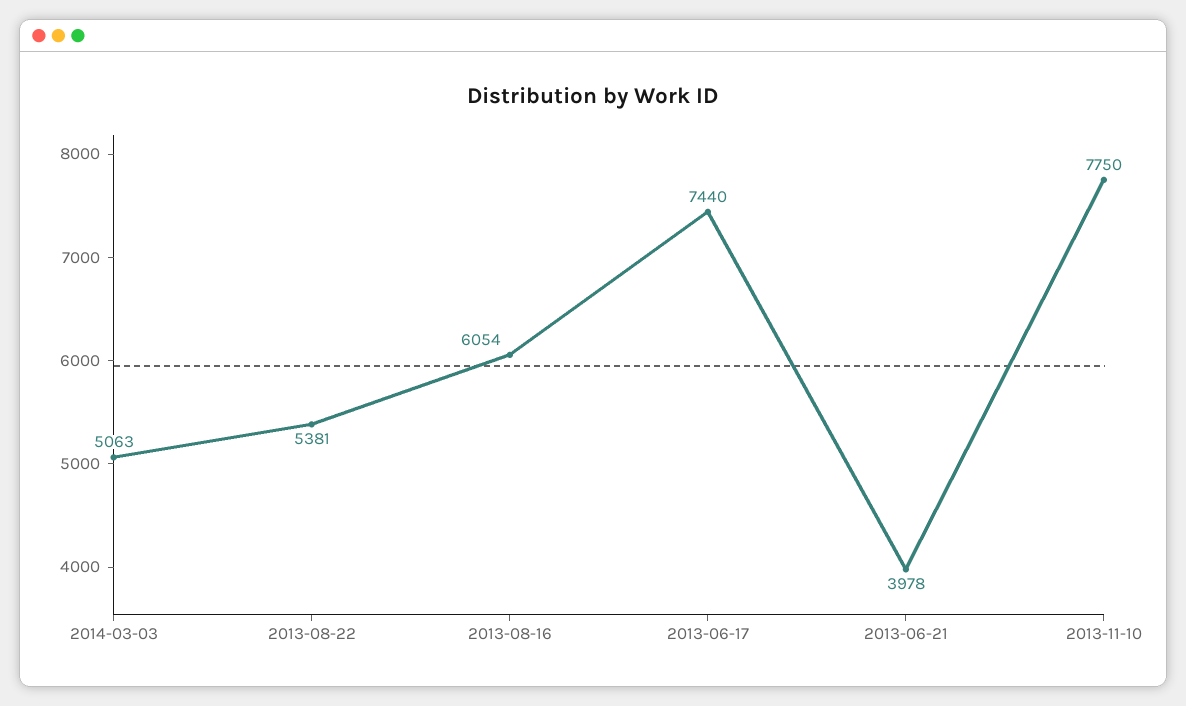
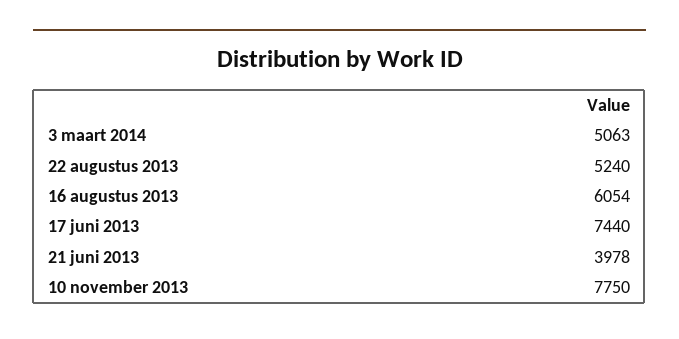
2013-08-22: 5381 -> 5240

